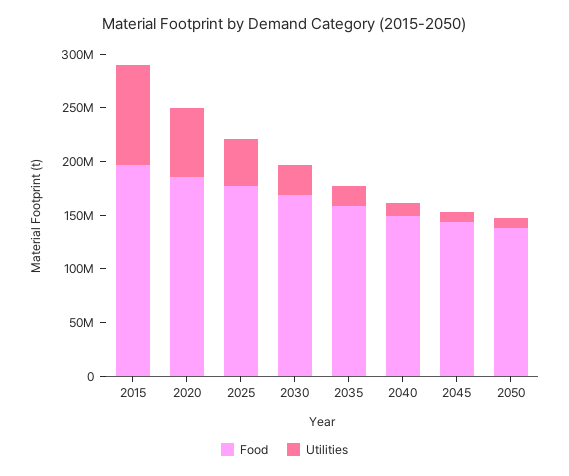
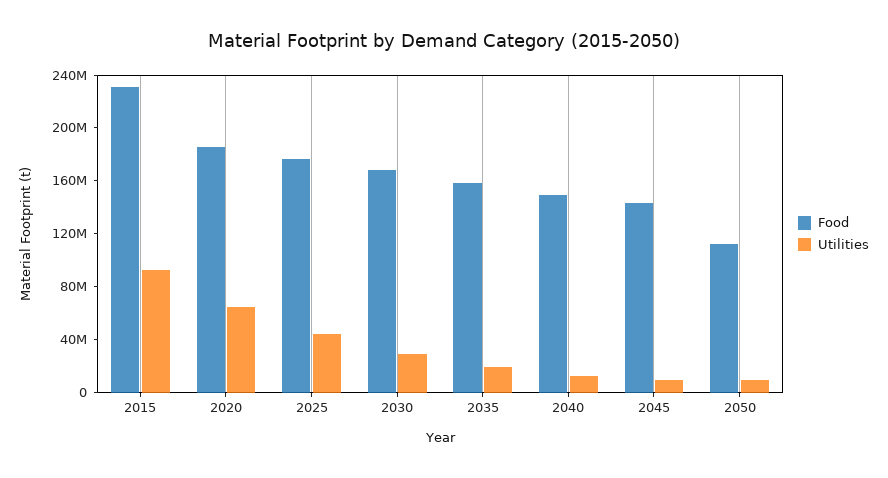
Food, 2015: 200000000 -> 230000000
Food, 2050: 140000000 -> 110000000

